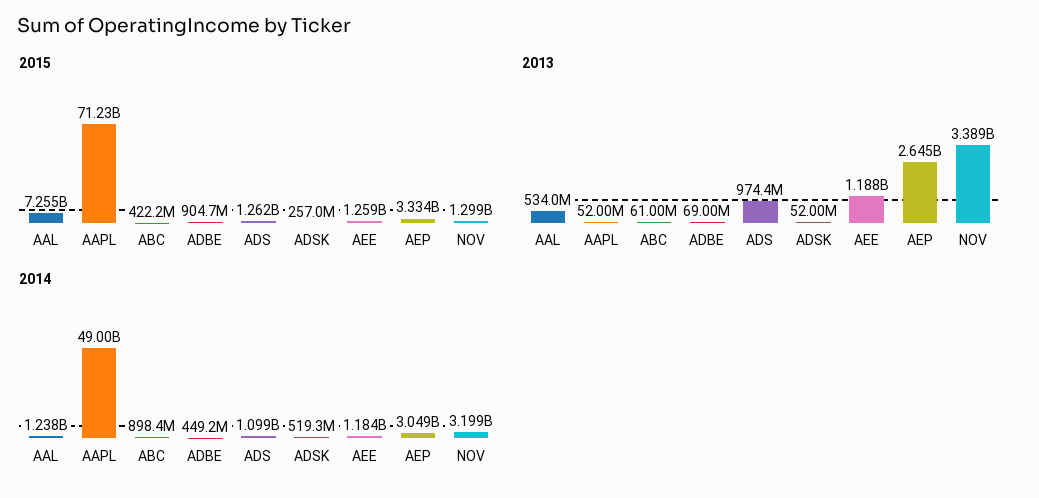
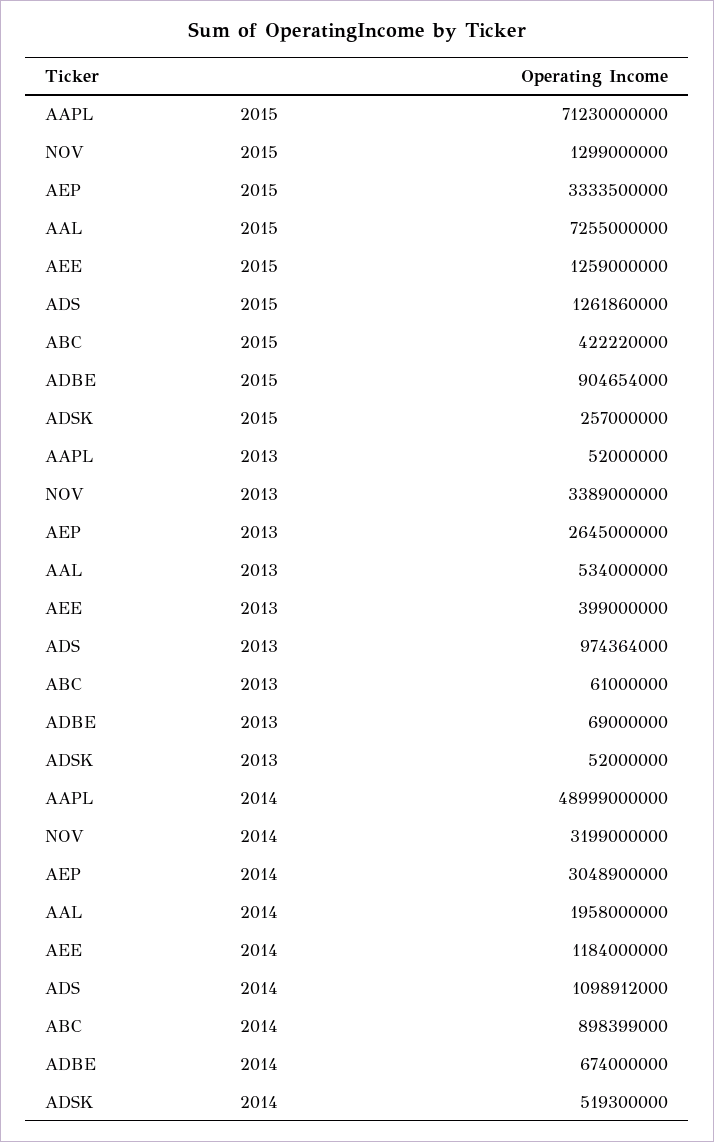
2013, AEE: 1188000000 -> 399000000
2014, AAL: 1238000000 -> 1958000000
2014, ADBE: 449200000 -> 674000000

